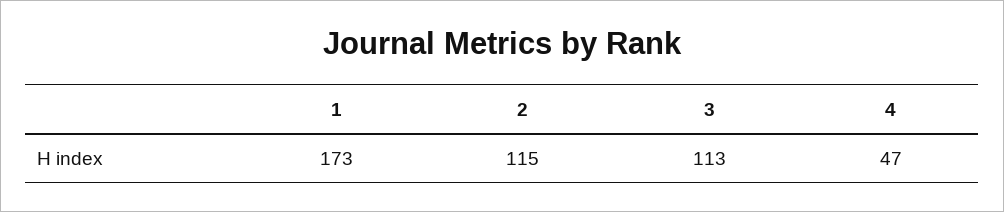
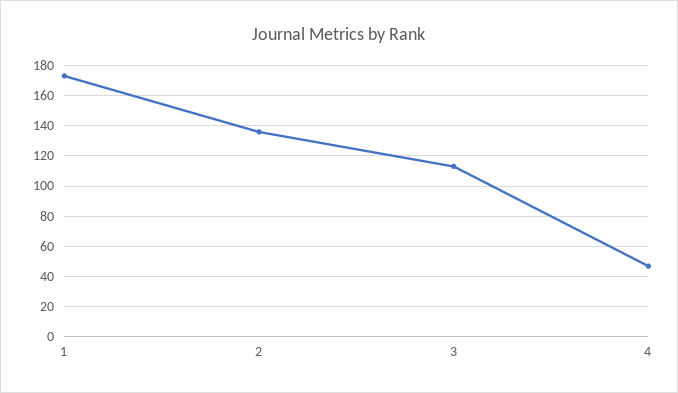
2: 115 -> 135

